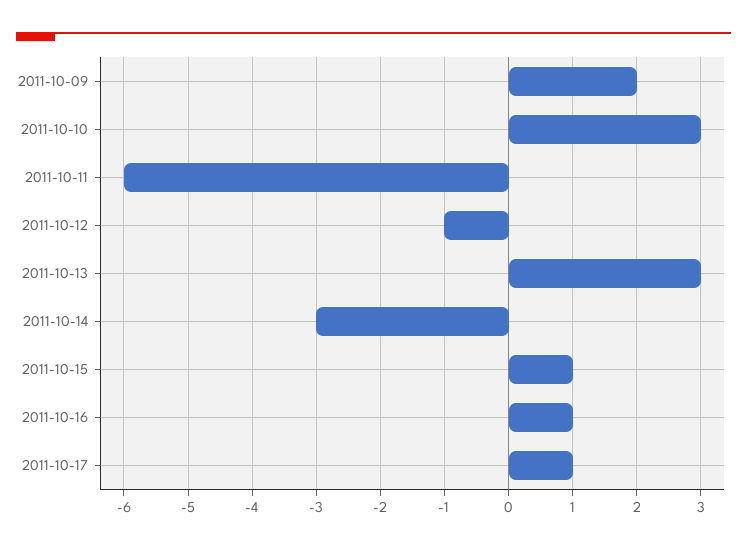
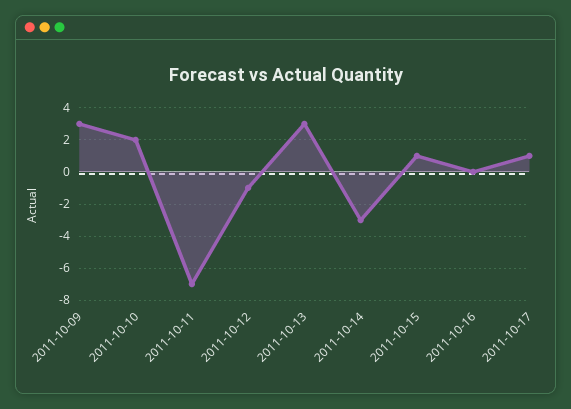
2011-10-09: 2 -> 3
2011-10-10: 3 -> 2
2011-10-11: -6 -> -7
2011-10-16: 1 -> 0

